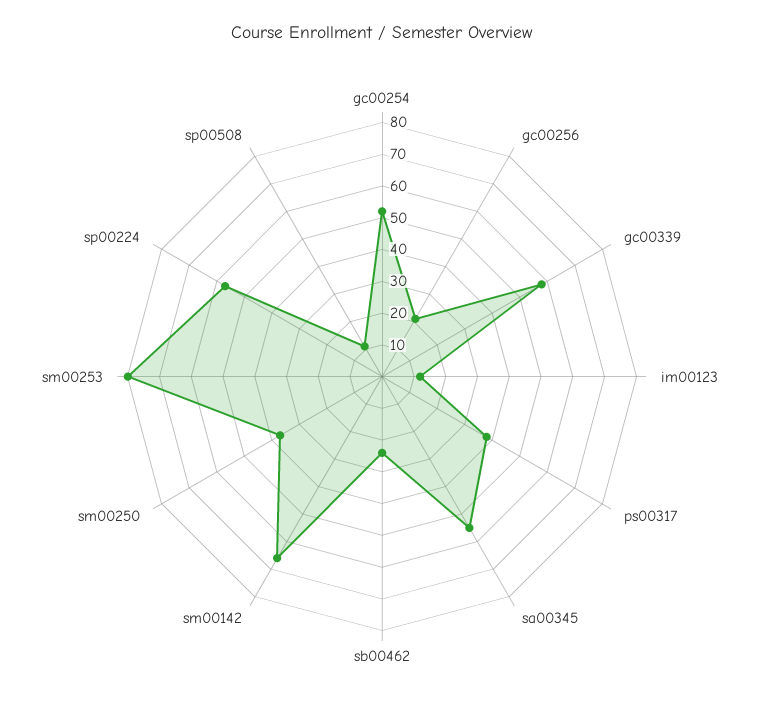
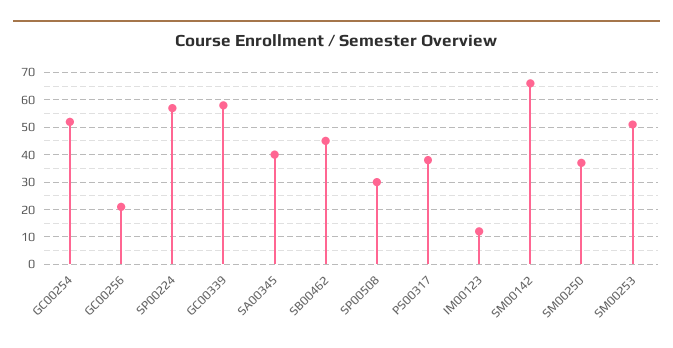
sa00345: 55 -> 40
sb00462: 25 -> 45
sm00253: 80 -> 50
sp00508: 10 -> 30

